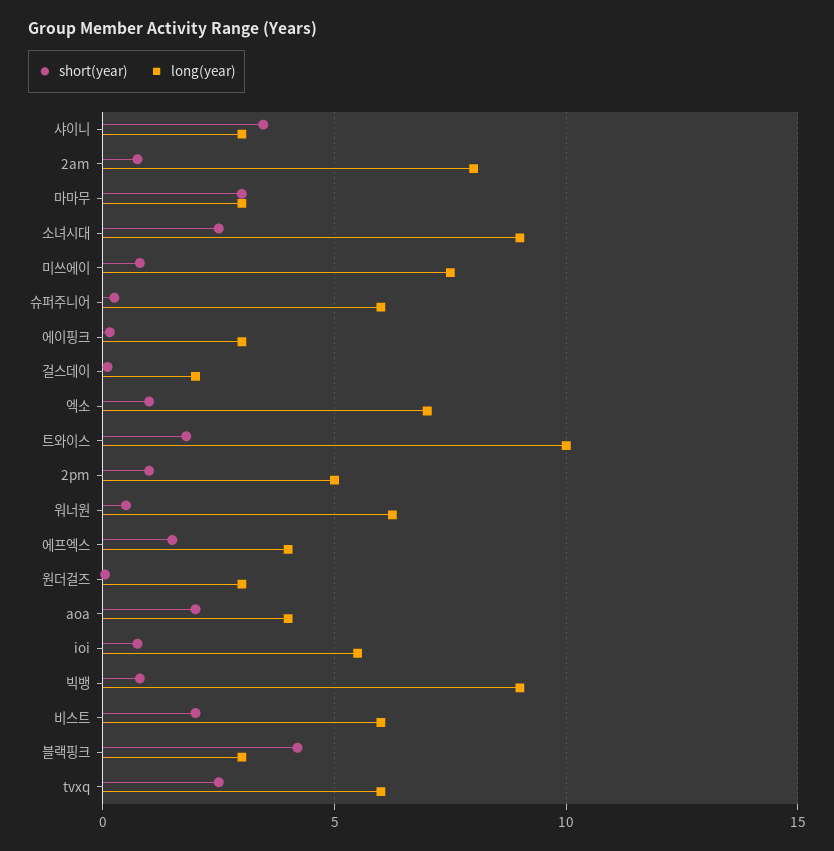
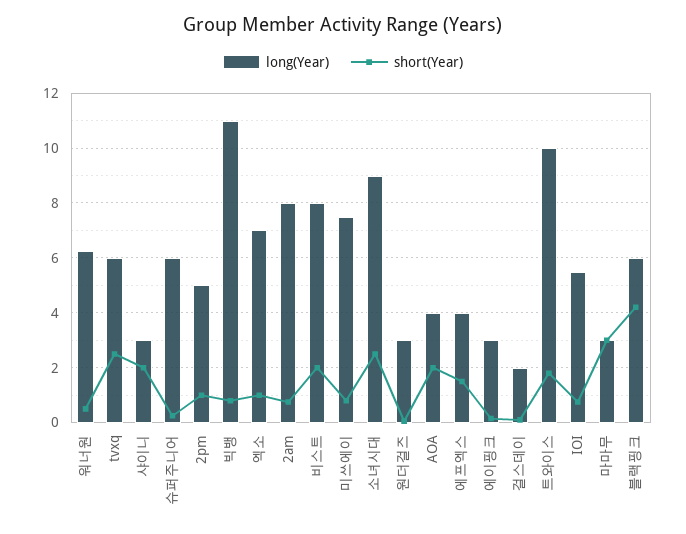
short(year), 샤이니: 3.5 -> 2
long(year), 빅뱅: 9 -> 11
long(year), 비스트: 6 -> 8
long(year), 블랙핑크: 3 -> 6

